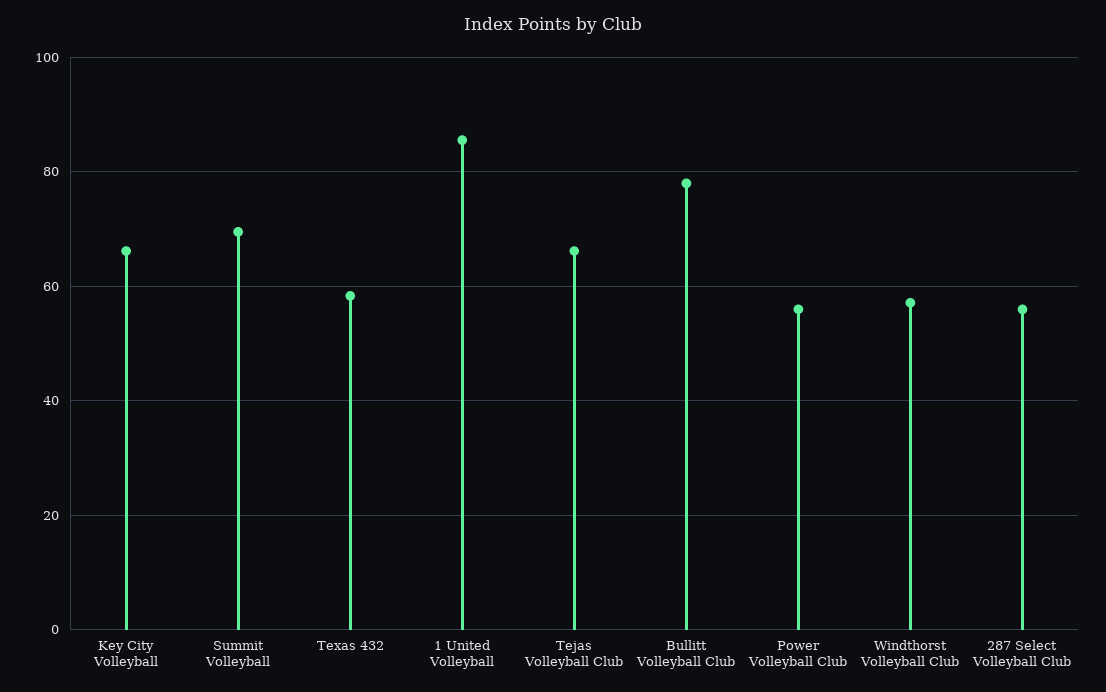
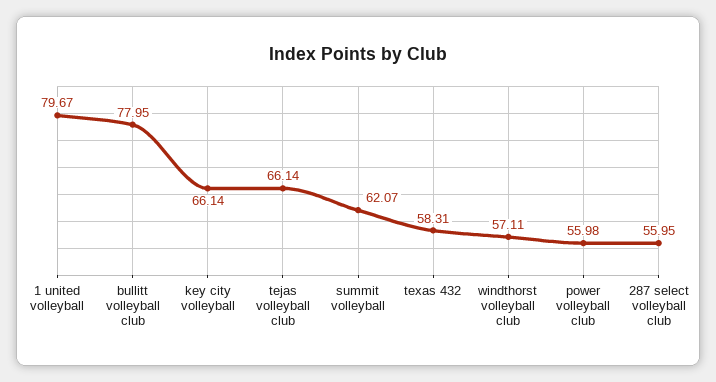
Summit Volleyball: 70 -> 62.07
1 United Volleyball: 86 -> 79.67

